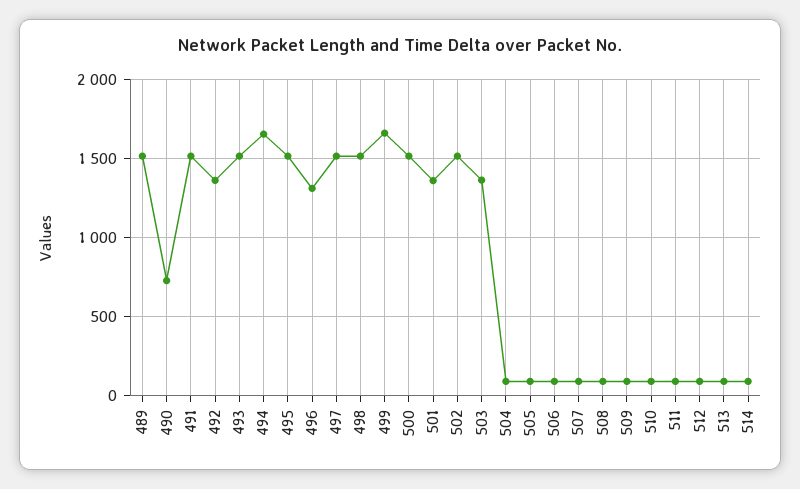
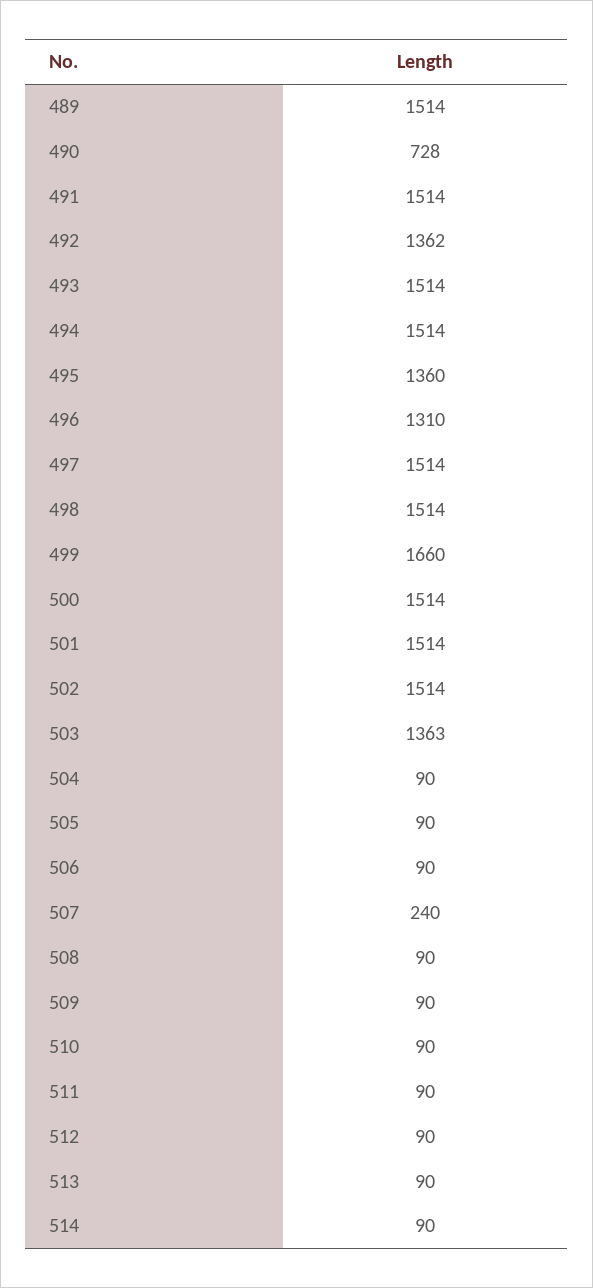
494: 1650 -> 1514
495: 1500 -> 1360
501: 1350 -> 1514
507: 100 -> 240

